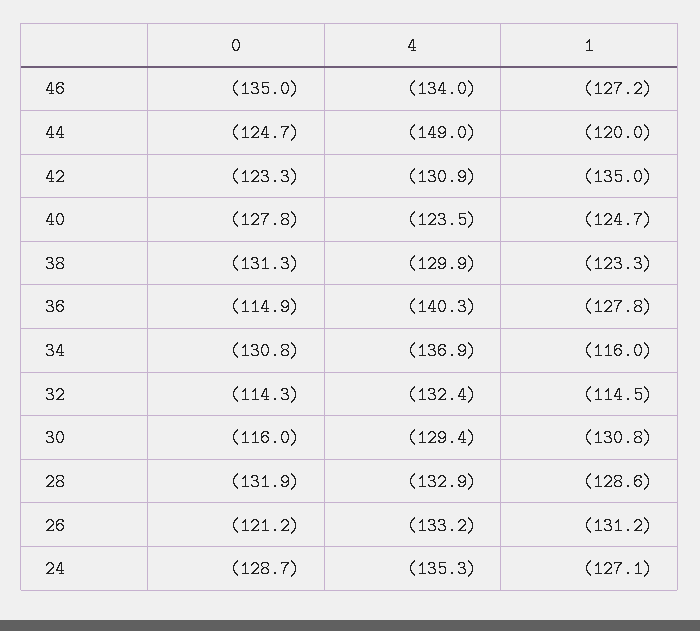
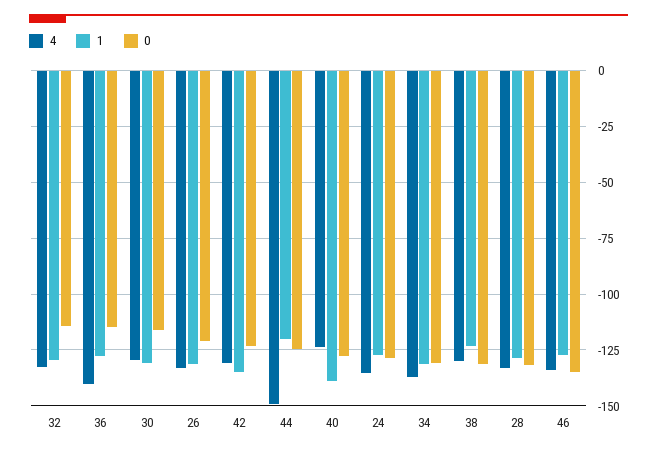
1, 40: -124.7 -> -140
1, 34: -116 -> -130
1, 32: -114.5 -> -130

